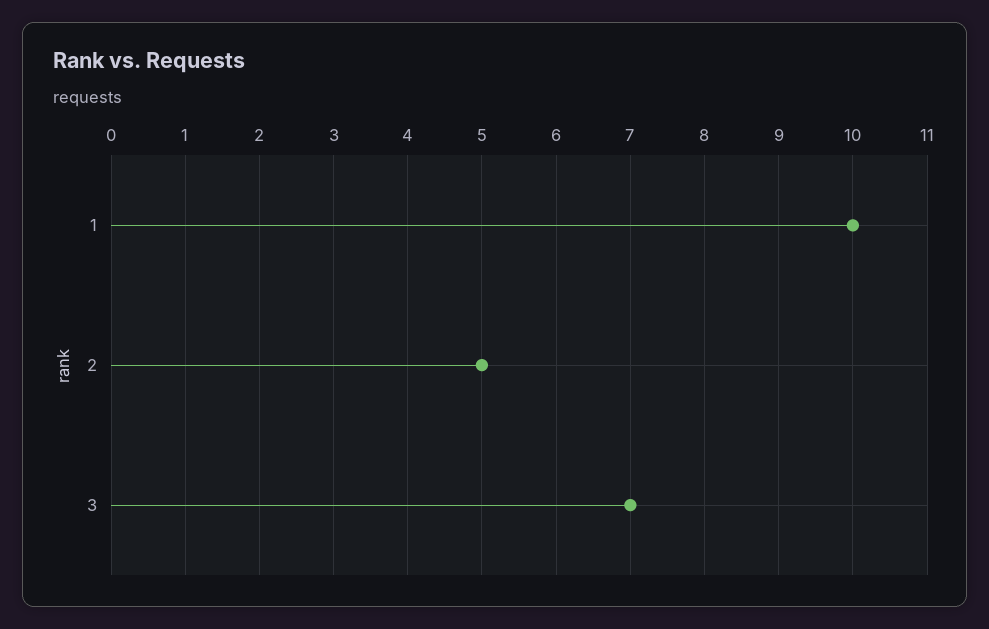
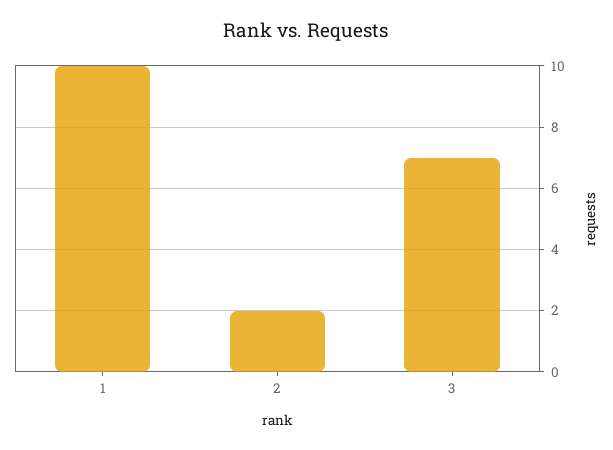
2: 5 -> 2

